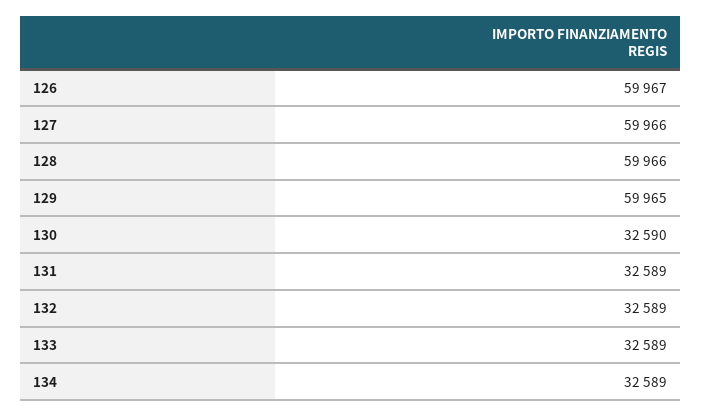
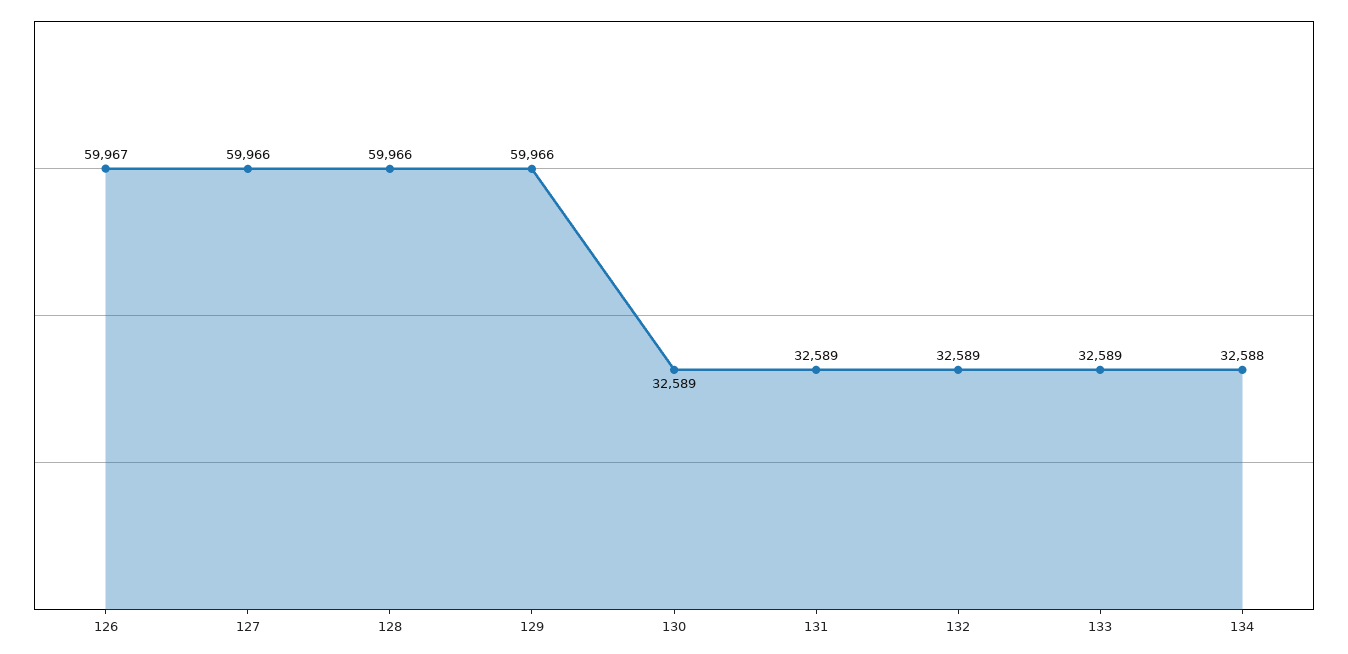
129: 59965 -> 59966
130: 32590 -> 32589
134: 32589 -> 32588

